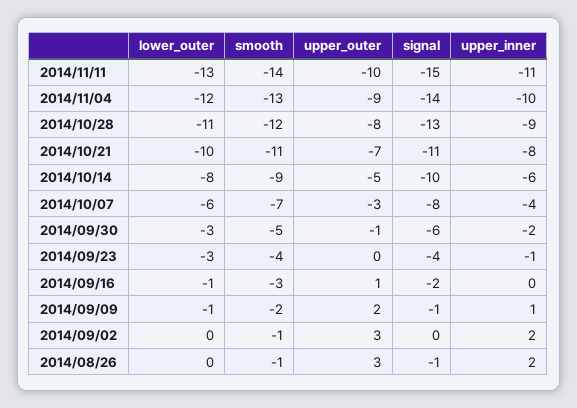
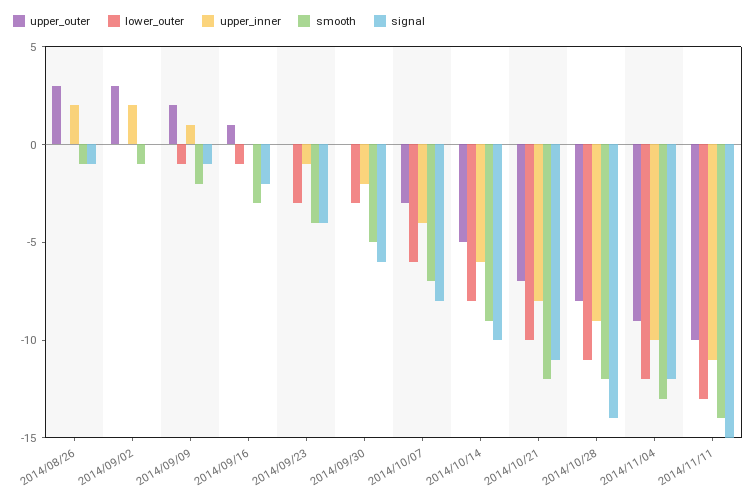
signal, 2014/11/04: -14 -> -12
signal, 2014/10/28: -13 -> -14
smooth, 2014/10/21: -11 -> -12
upper_outer, 2014/09/30: -1 -> 0

